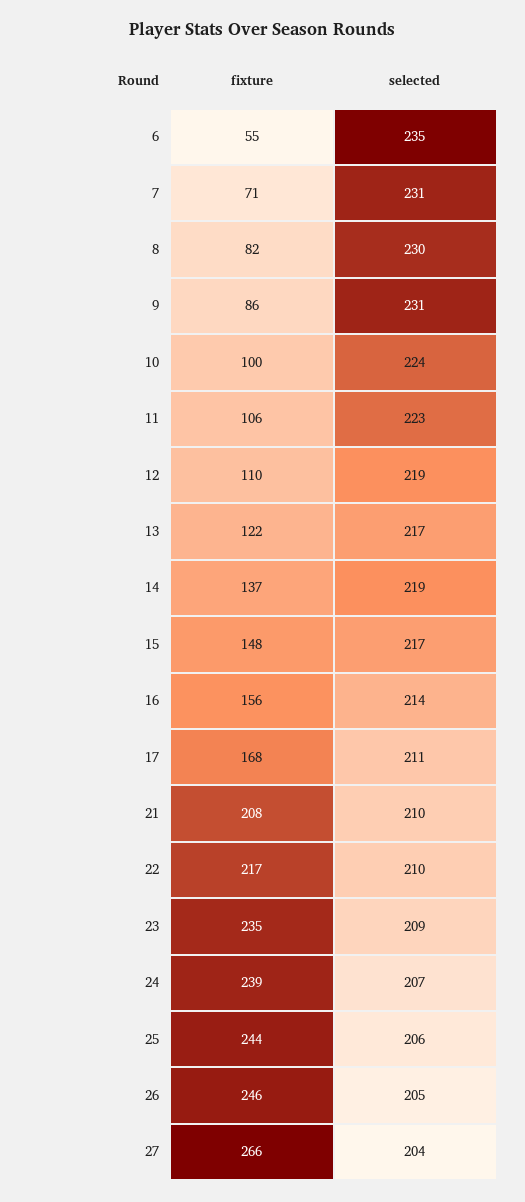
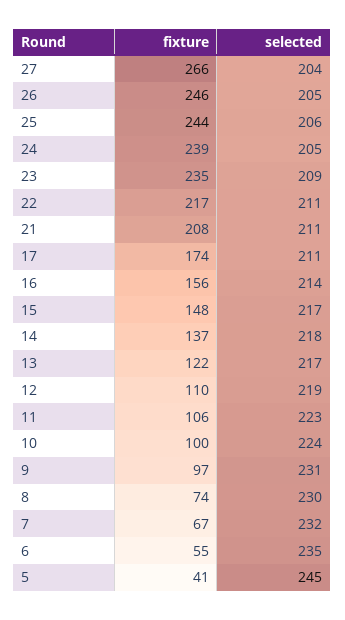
fixture, 7: 71 -> 67
selected, 7: 231 -> 232
fixture, 8: 82 -> 74
fixture, 9: 86 -> 97
selected, 14: 219 -> 218
fixture, 17: 168 -> 174
selected, 21: 210 -> 211
selected, 22: 210 -> 211
selected, 24: 207 -> 205
fixture, 5: none -> 41
selected, 5: none -> 245

